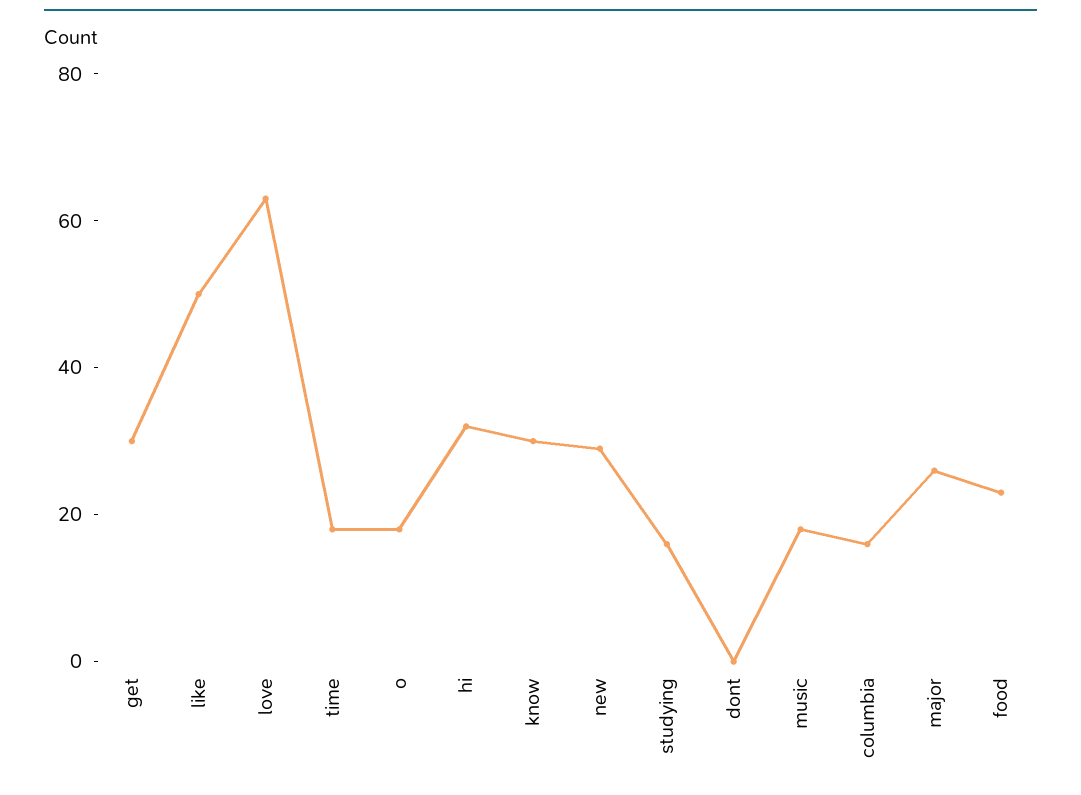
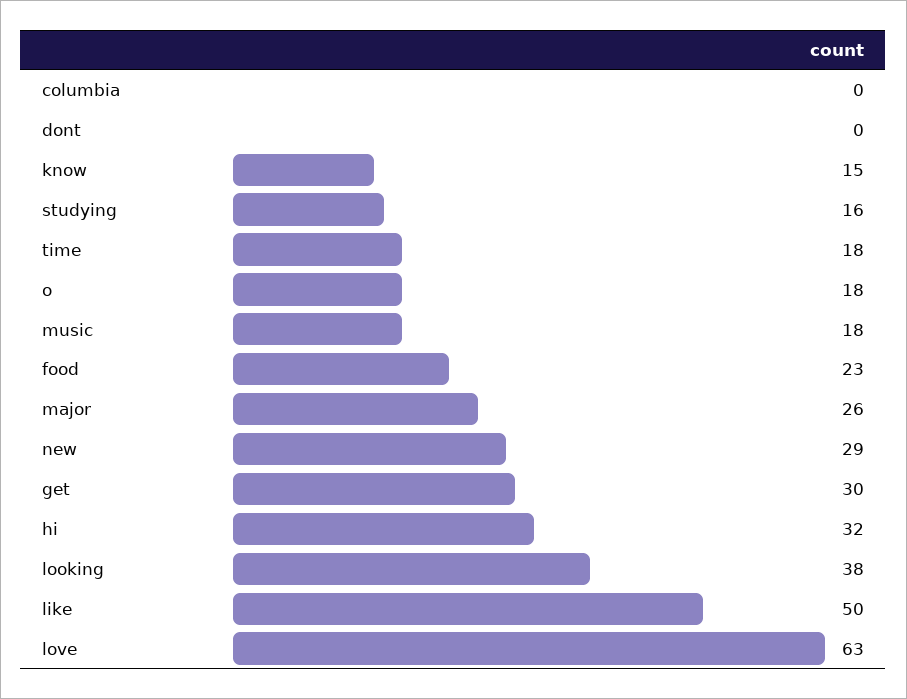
know: 30 -> 15
columbia: 15 -> 0
looking: none -> 38

